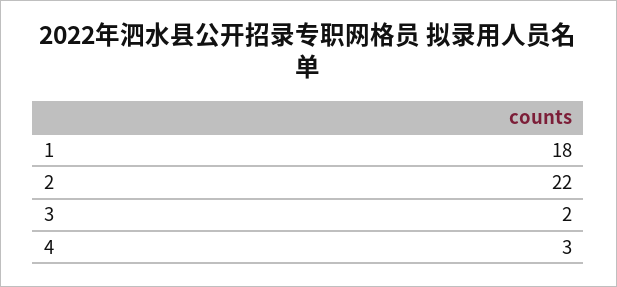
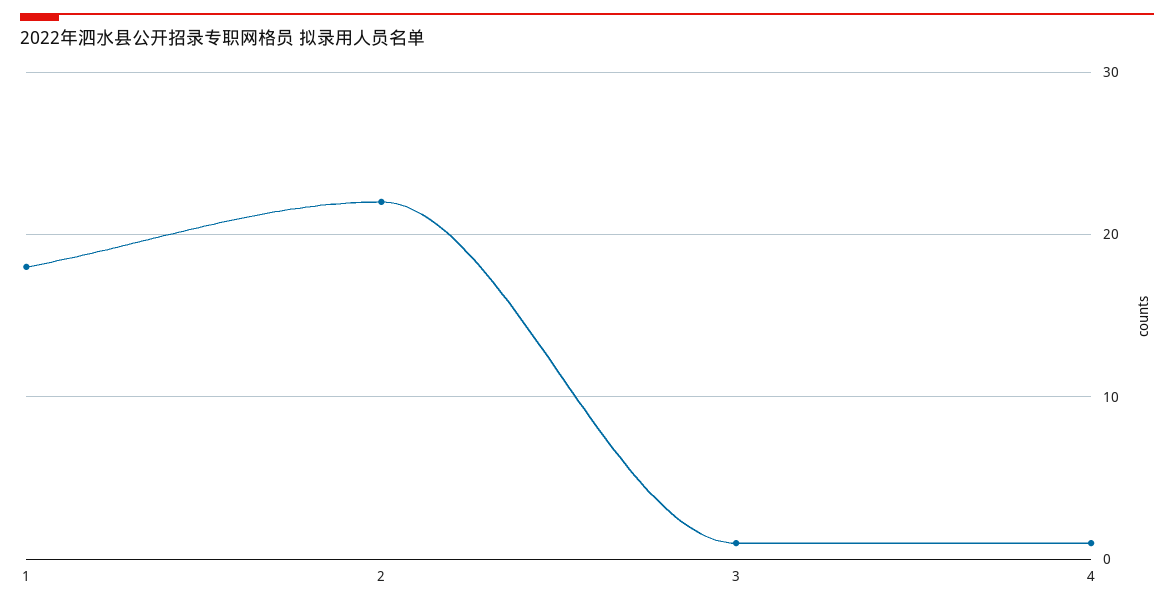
3: 2 -> 1
4: 3 -> 1

